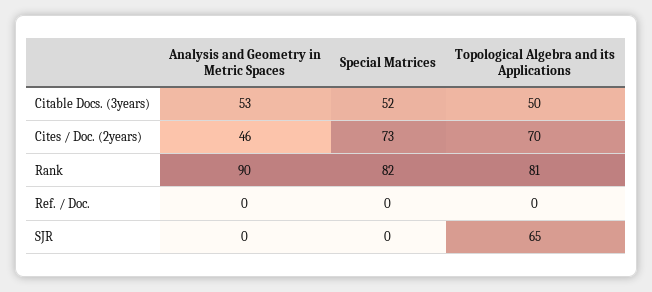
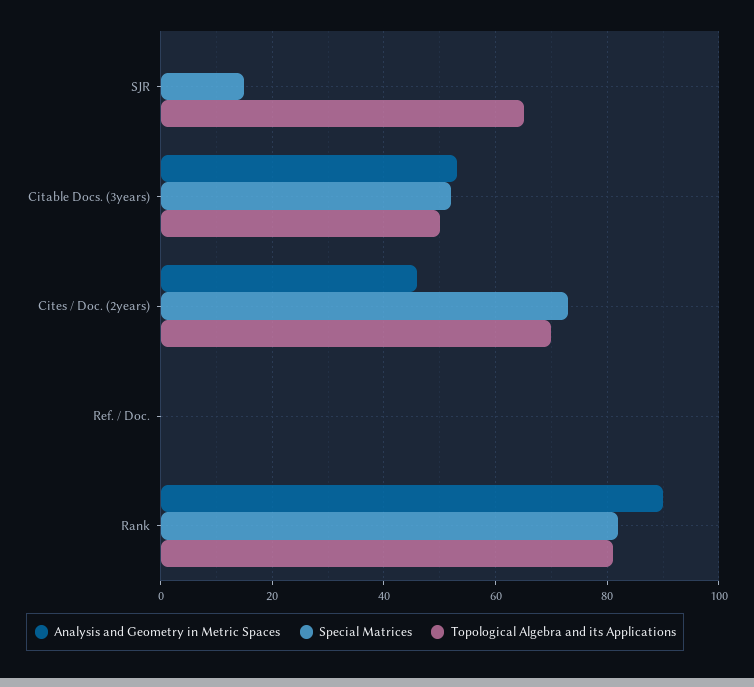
Special Matrices, SJR: 0 -> 15

